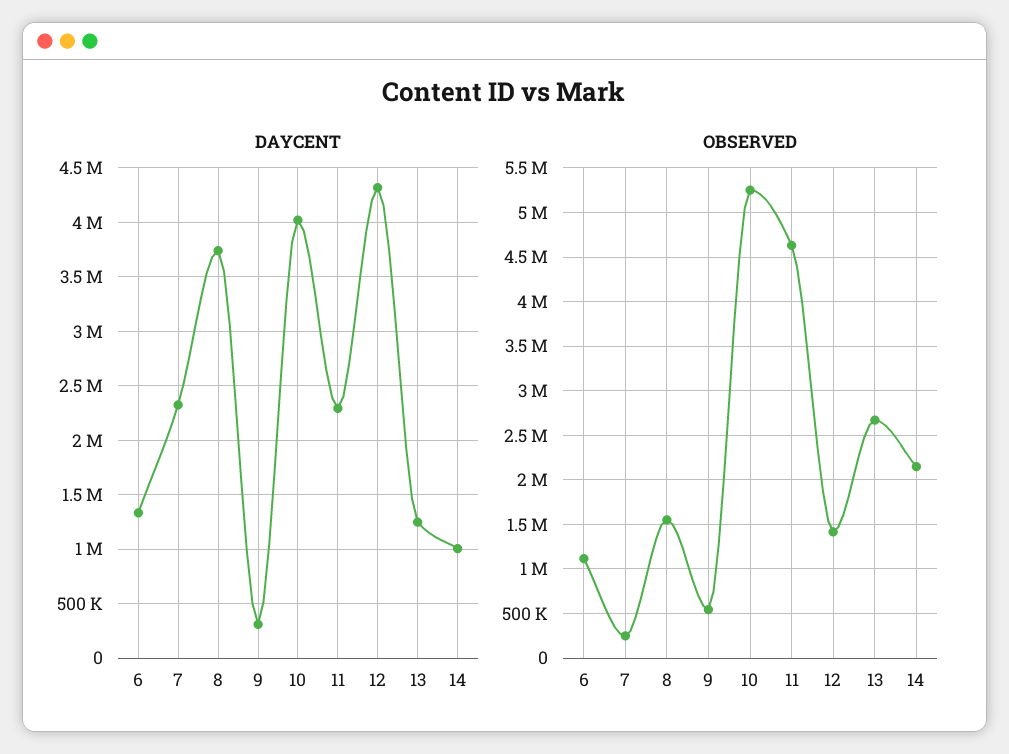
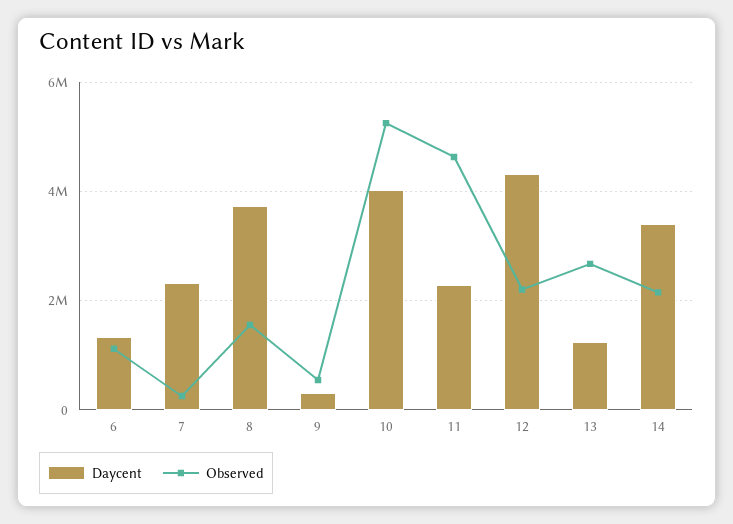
DAYCENT, 14: 1000000 -> 3400000
OBSERVED, 12: 1400000 -> 2200000

